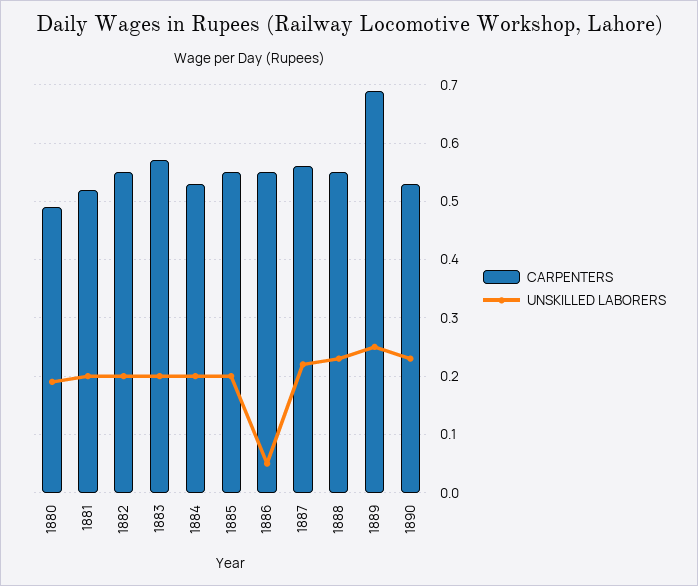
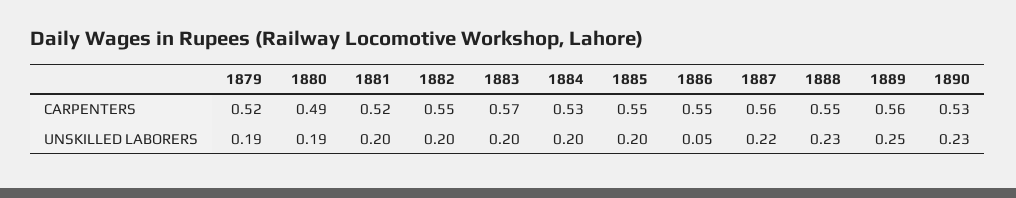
CARPENTERS, 1889: 0.7 -> 0.56
CARPENTERS, 1879: none -> 0.52
UNSKILLED LABORERS, 1879: none -> 0.19

